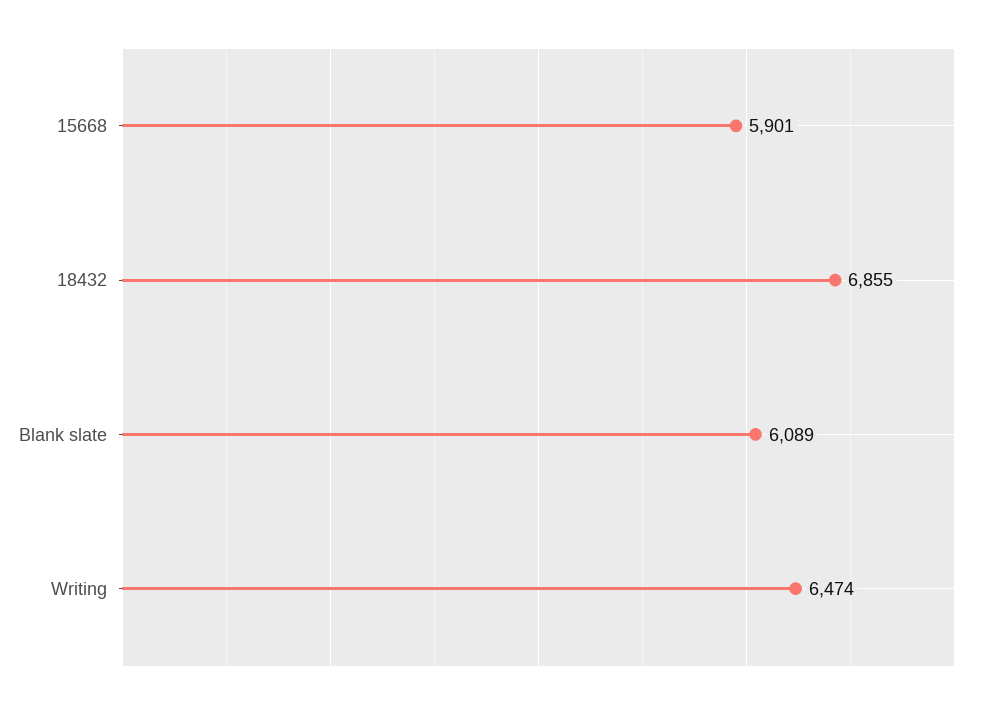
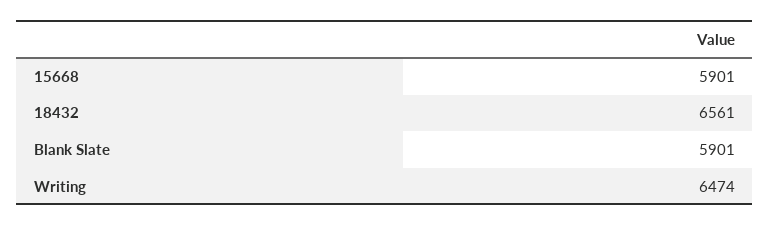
18432: 6855 -> 6561
Blank slate: 6089 -> 5901

